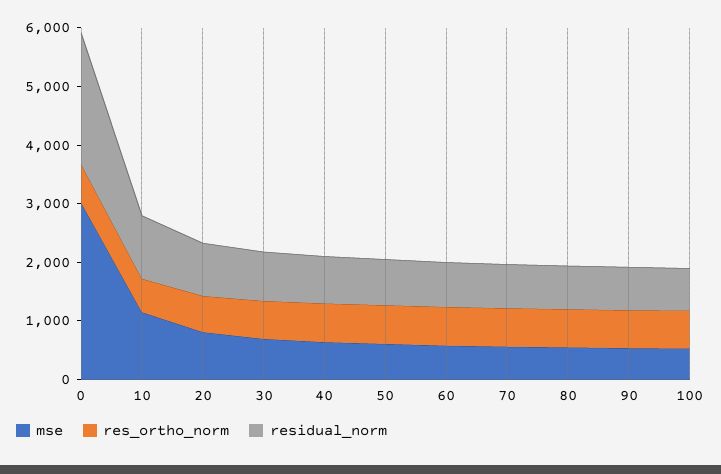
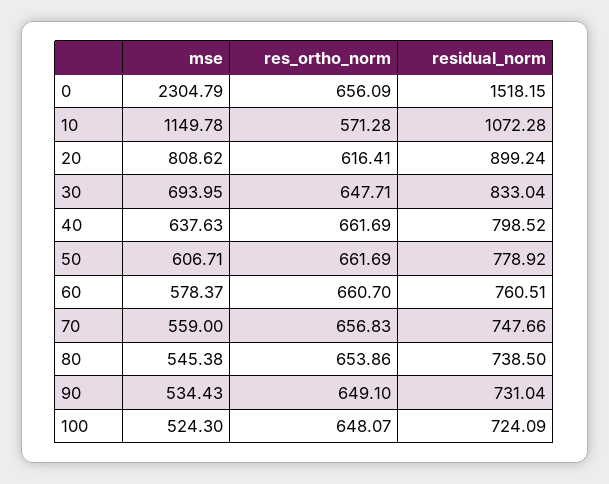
mse, 0: 3000 -> 2304.79
residual_norm, 0: 2200 -> 1518.15

